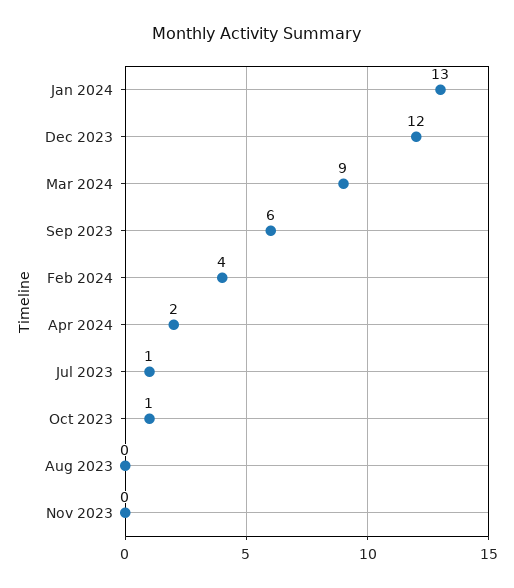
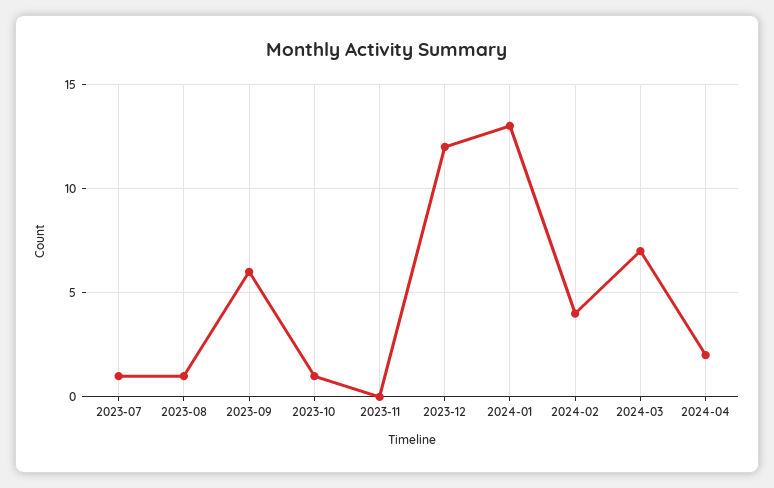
Mar 2024: 9 -> 7
Aug 2023: 0 -> 1

